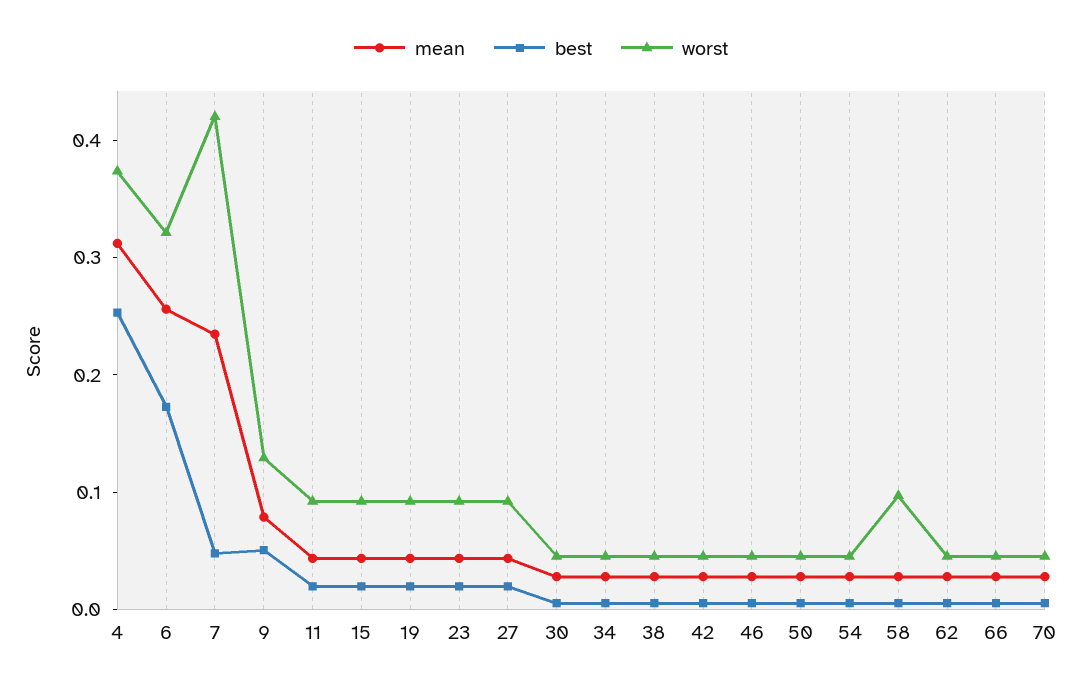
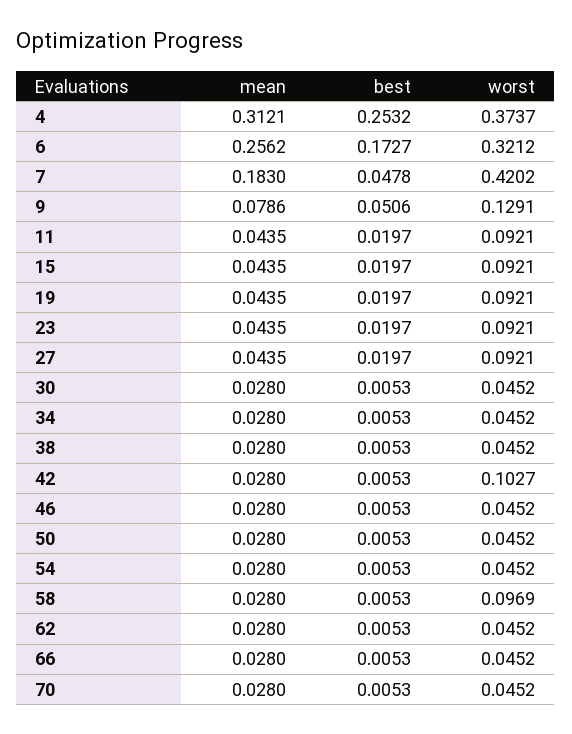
mean, 7: 0.24 -> 0.183
worst, 42: 0.04 -> 0.1027

